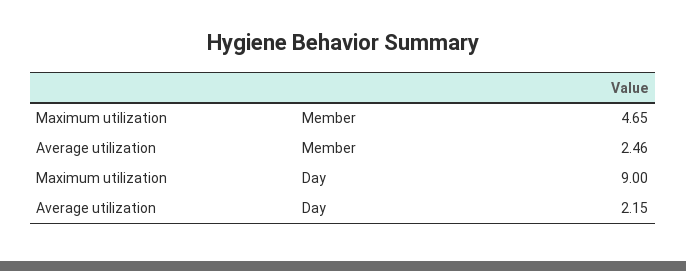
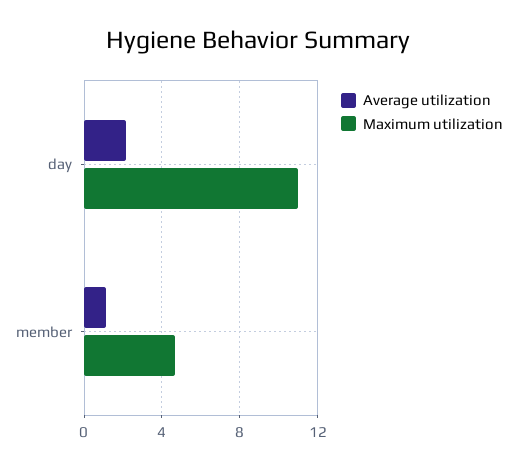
Average utilization, Member: 2.46 -> 1
Maximum utilization, Day: 9 -> 11

